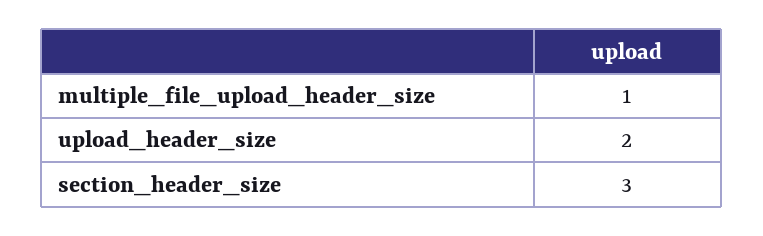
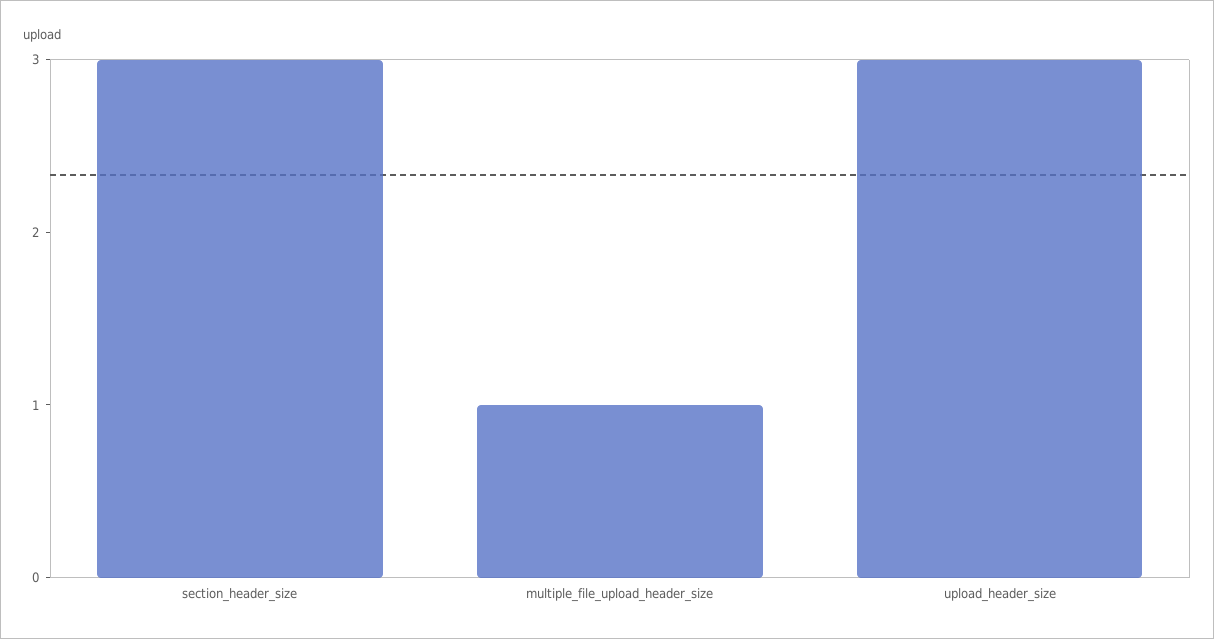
upload_header_size: 2 -> 3

